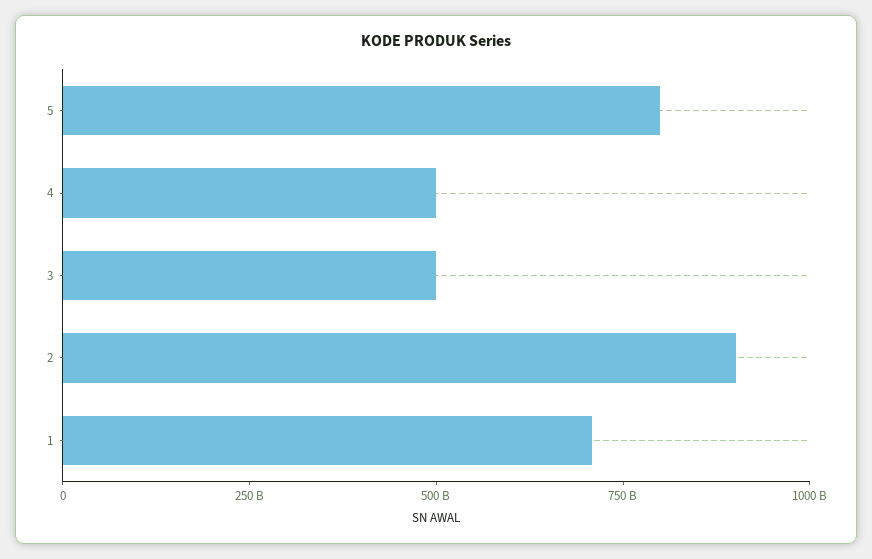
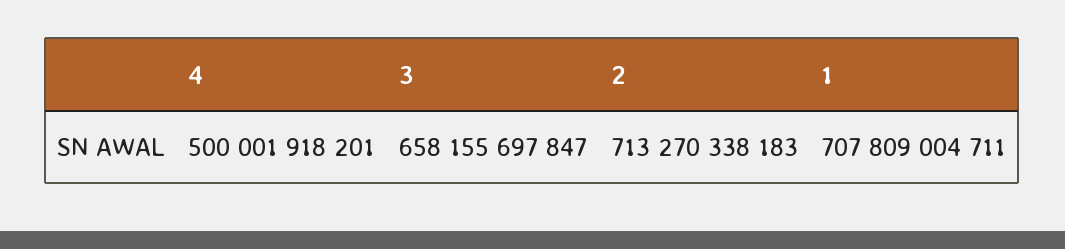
5: 800000000000 -> none
3: 500000000000 -> 658155697847
2: 900000000000 -> 713270338183

